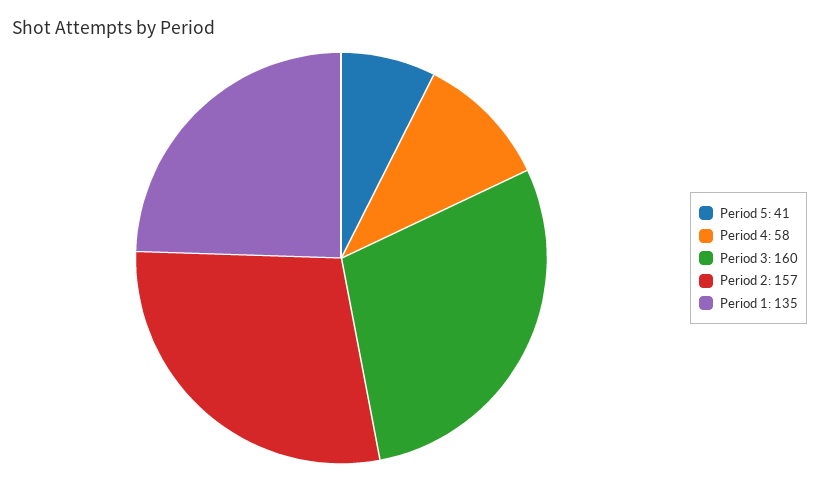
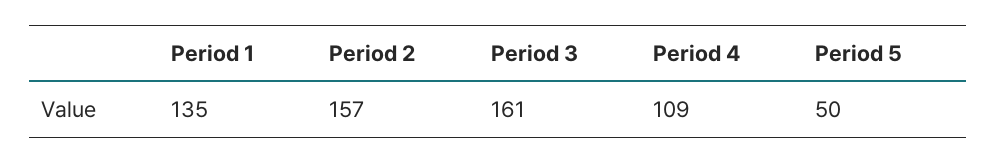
Period 5: 41 -> 50
Period 4: 58 -> 109
Period 3: 160 -> 161

